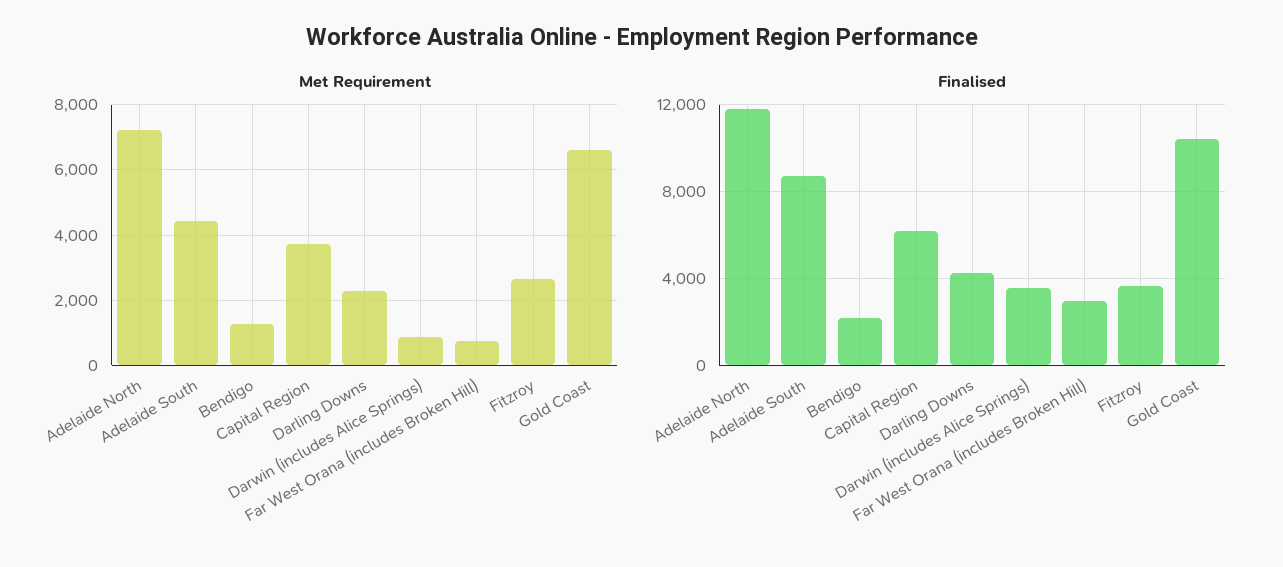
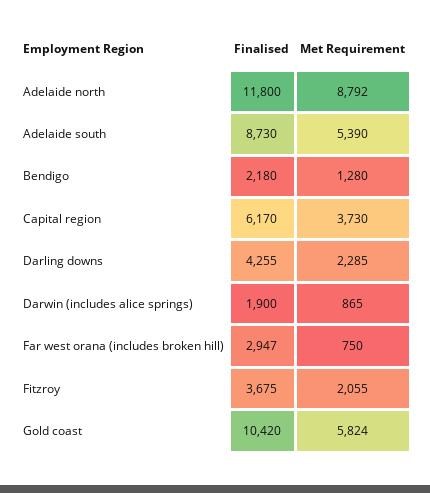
Met Requirement, Adelaide North: 7200 -> 8792
Met Requirement, Adelaide South: 4400 -> 5390
Met Requirement, Fitzroy: 2600 -> 2055
Met Requirement, Gold Coast: 6600 -> 5824
Finalised, Darwin (includes Alice Springs): 3500 -> 1900

